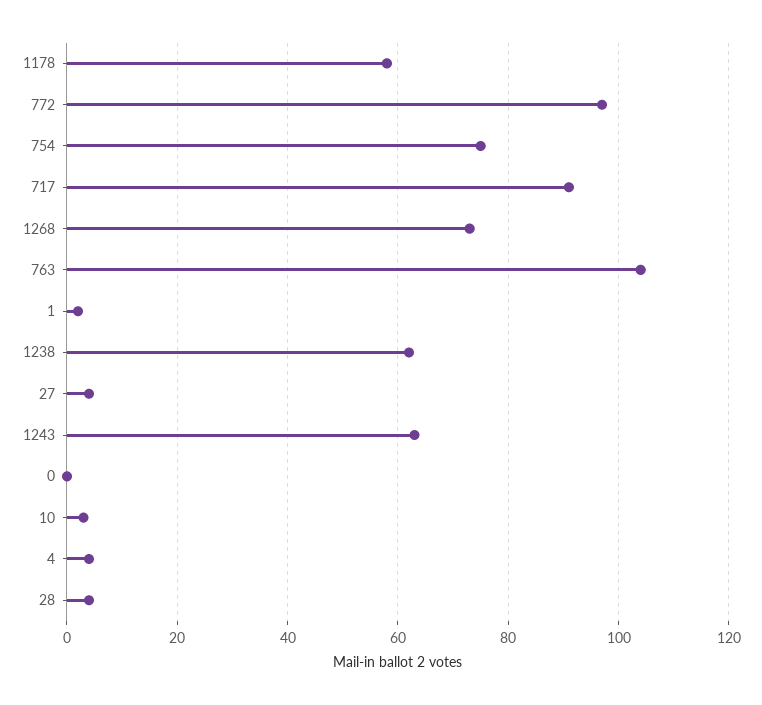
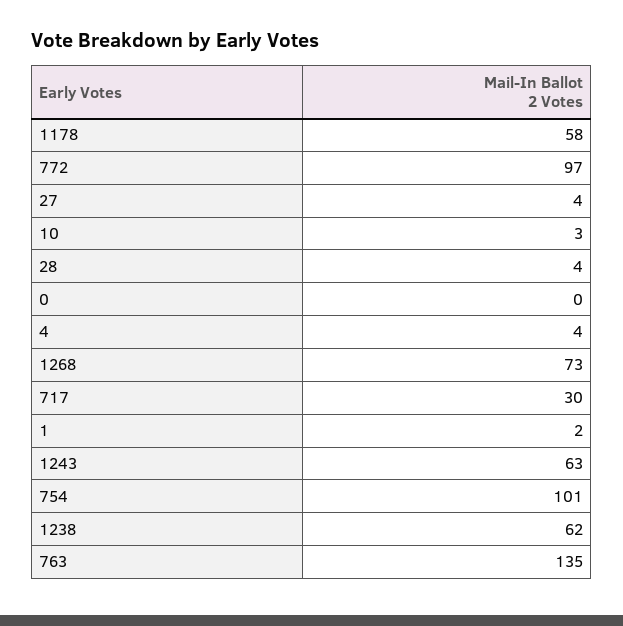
754: 75 -> 101
717: 90 -> 30
763: 105 -> 135

